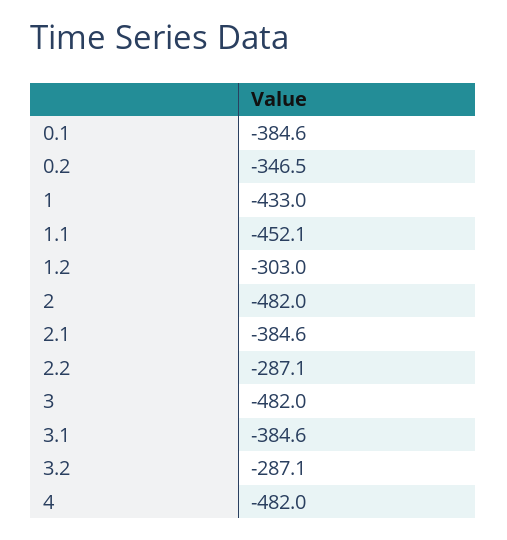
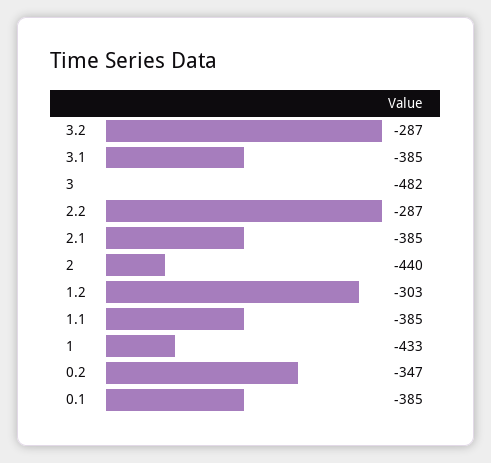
1.1: -452.1 -> -385
2: -482 -> -440
4: -482 -> none

